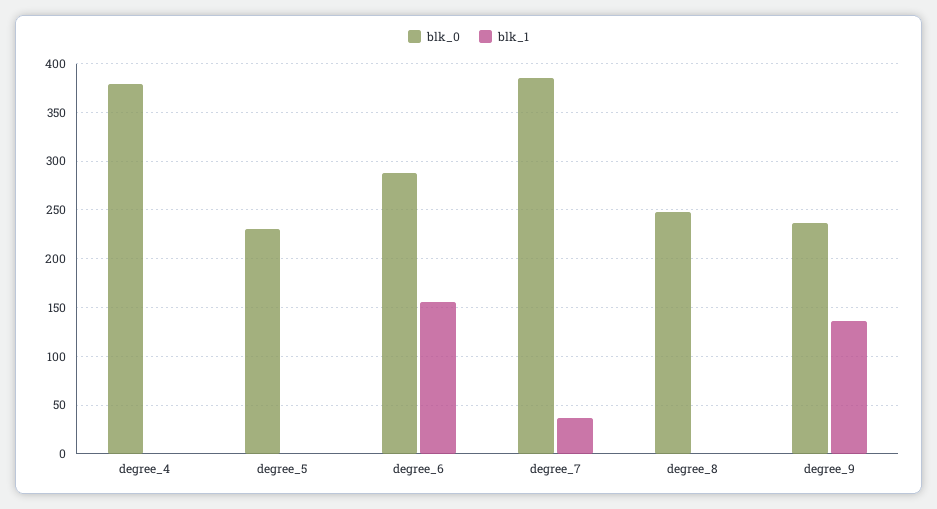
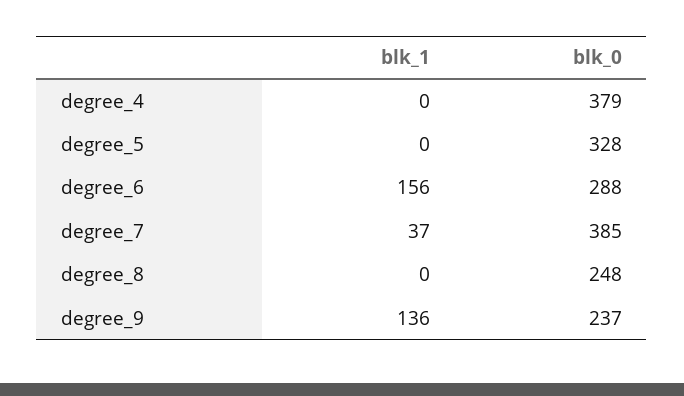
blk_0, degree_5: 230 -> 328

